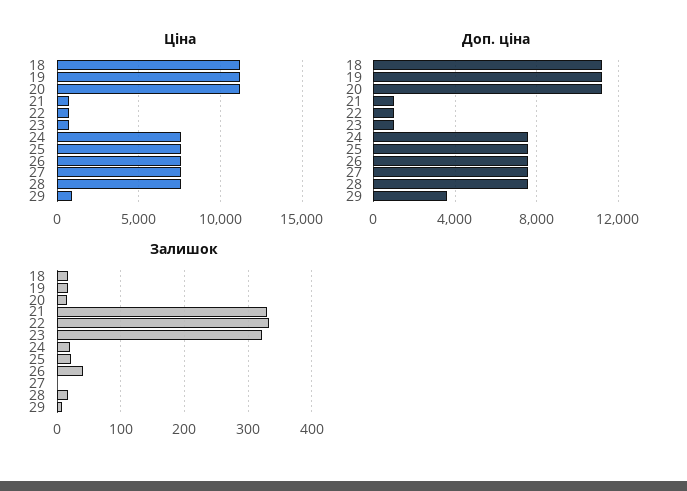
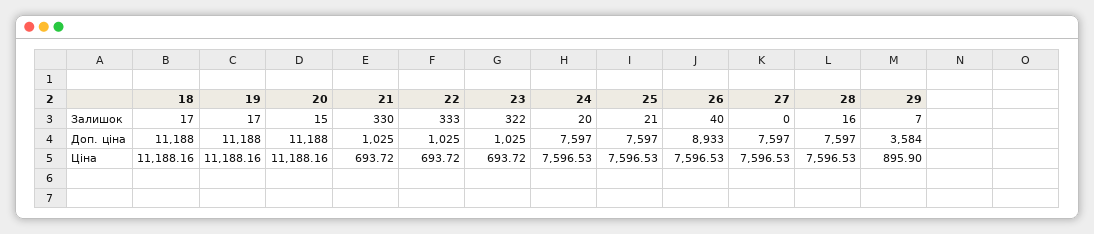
Доп. ціна, 26: 7500 -> 8933

